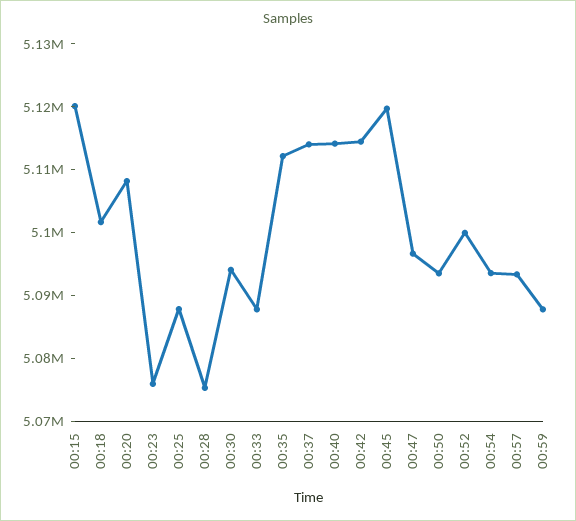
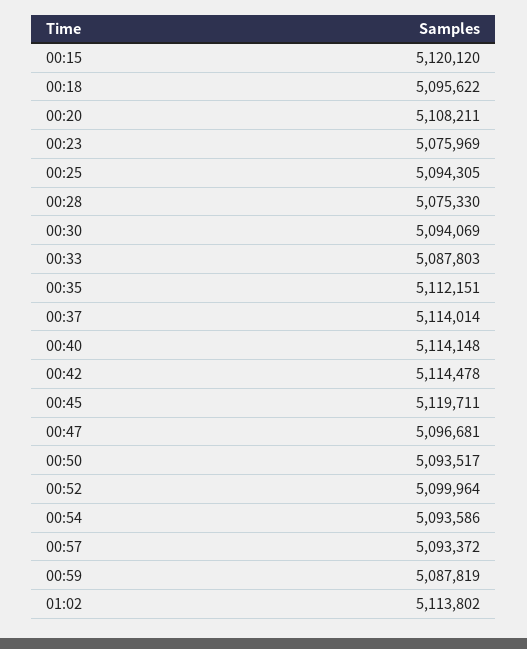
00:18: 5102000 -> 5095622
00:25: 5088000 -> 5094305
01:02: none -> 5113802

